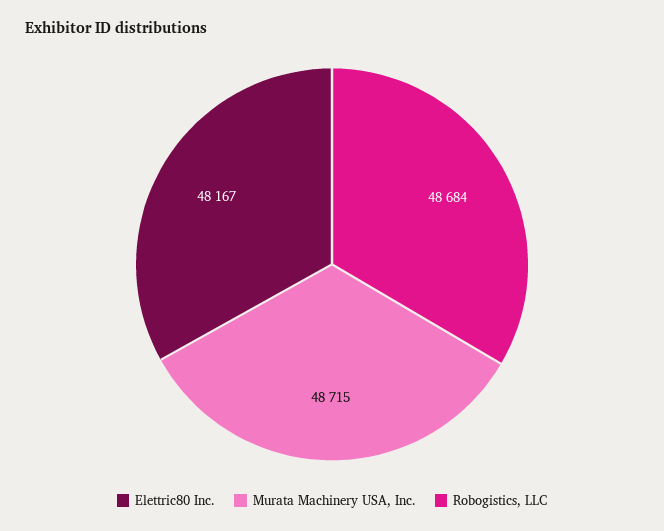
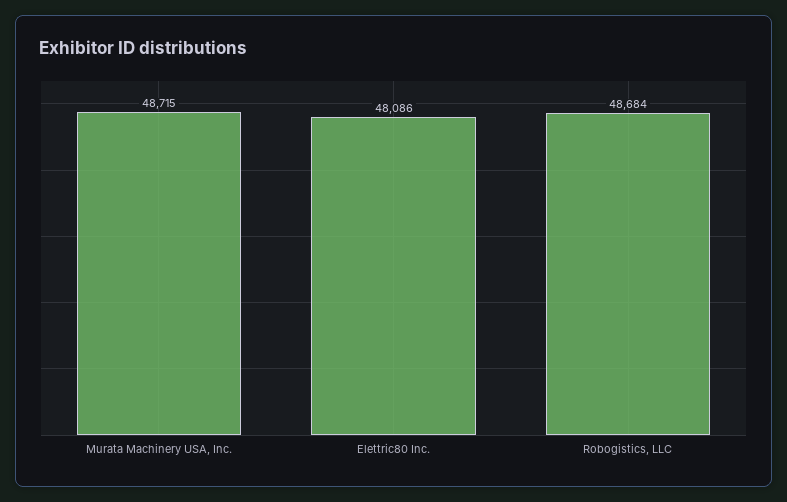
Elettric80 Inc.: 48167 -> 48086

